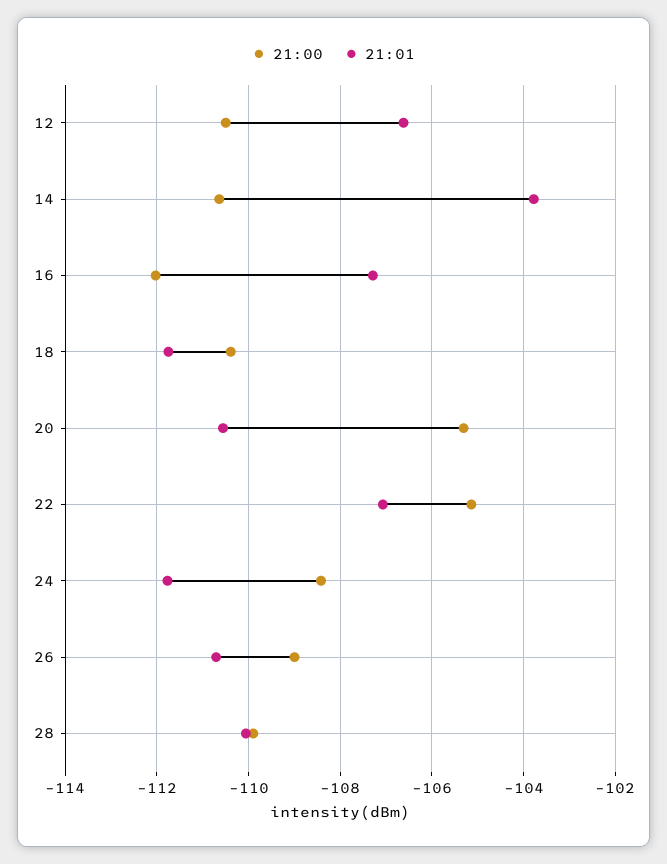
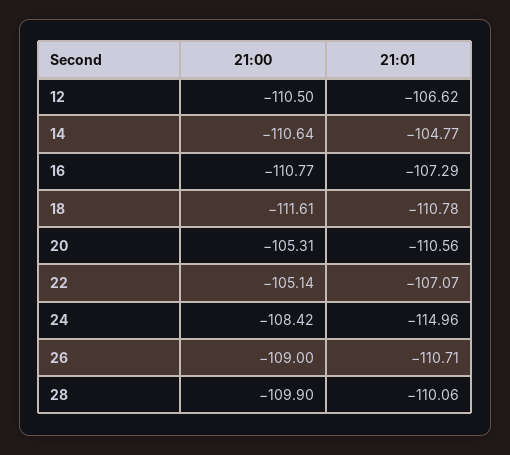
21:01, 14: -103.8 -> -104.77
21:00, 16: -112 -> -110.77
21:00, 18: -110.4 -> -111.61
21:01, 18: -111.8 -> -110.78
21:01, 24: -111.8 -> -114.96

